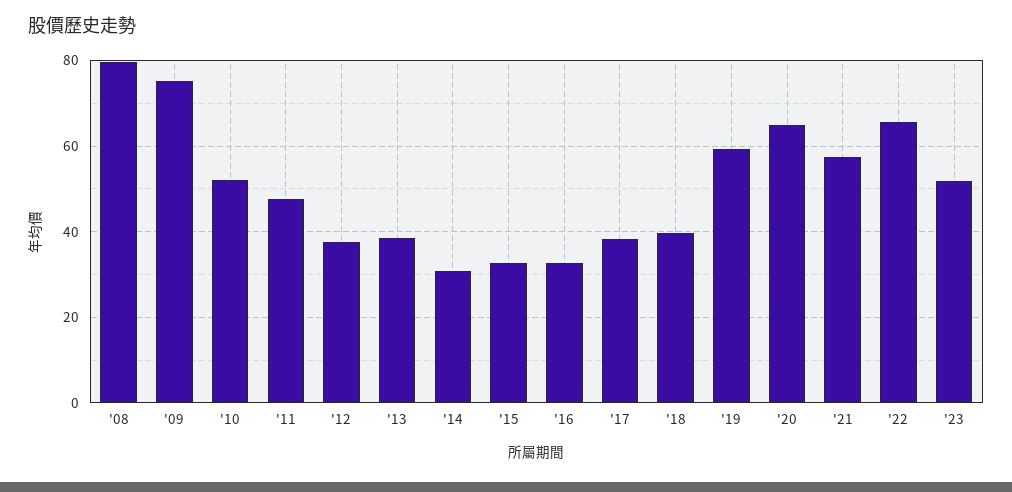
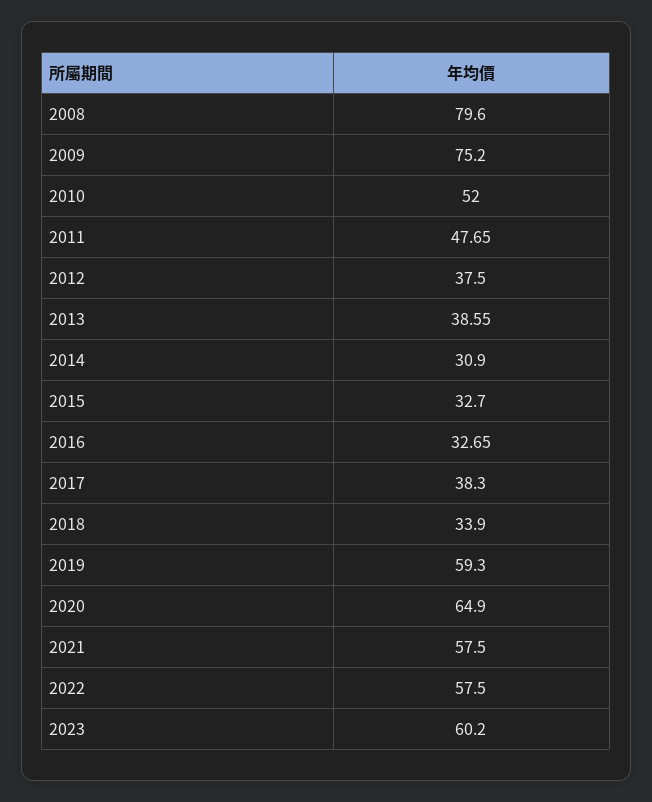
'18: 40 -> 33.9
'22: 66 -> 57.5
'23: 52 -> 60.2

